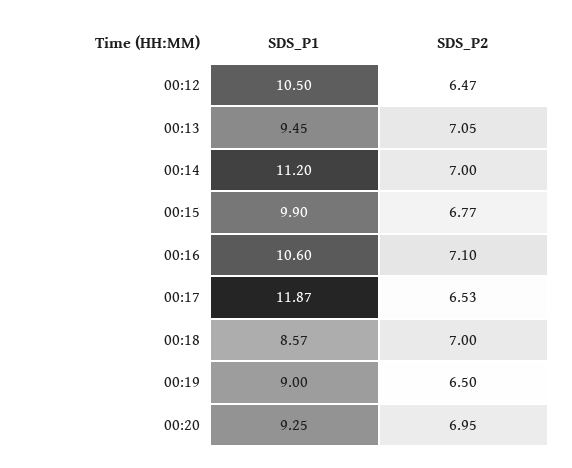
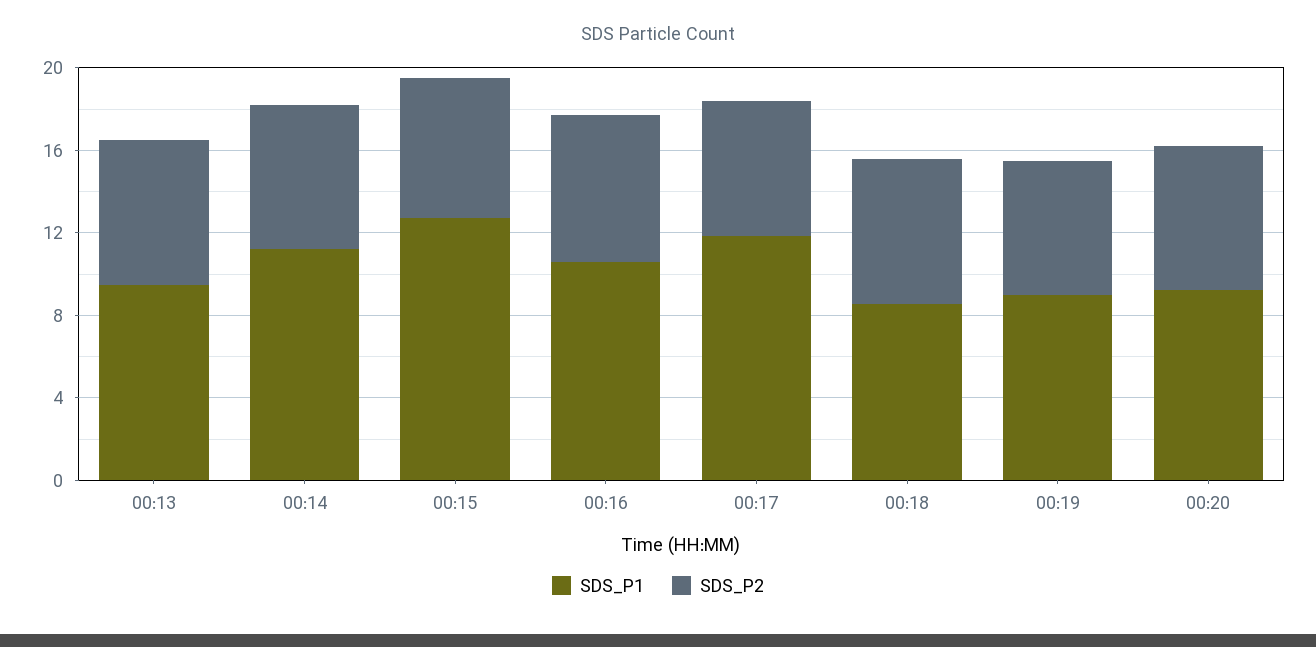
SDS_P1, 00:12: 10.5 -> none
SDS_P2, 00:12: 6.47 -> none
SDS_P1, 00:15: 9.9 -> 13

